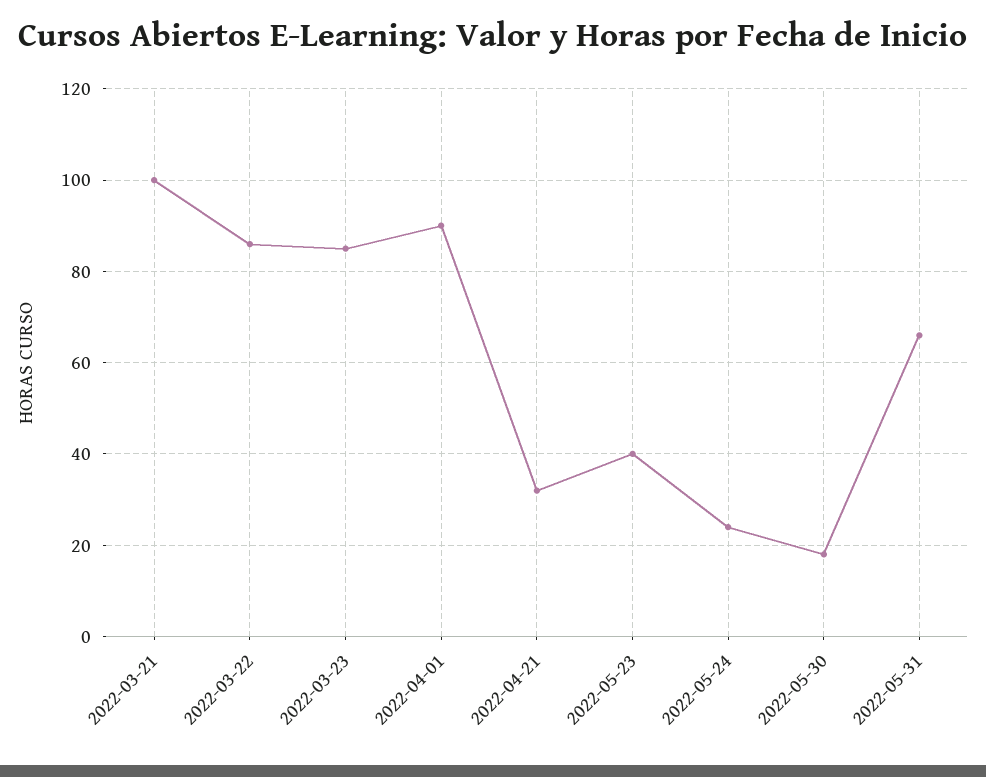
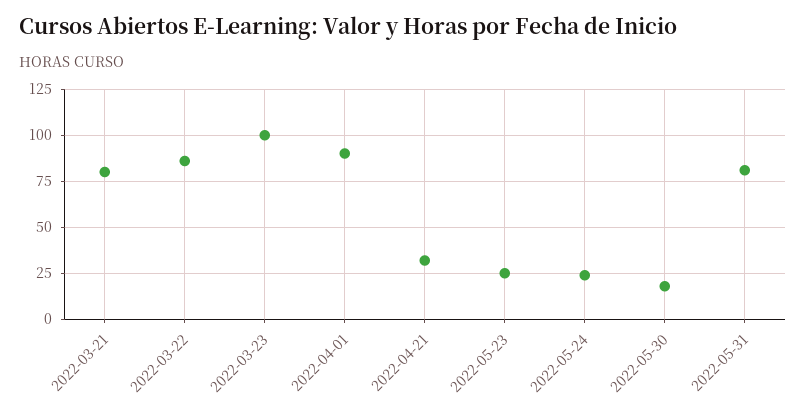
2022-03-21: 100 -> 80
2022-03-23: 85 -> 100
2022-05-23: 40 -> 25
2022-05-31: 65 -> 80

